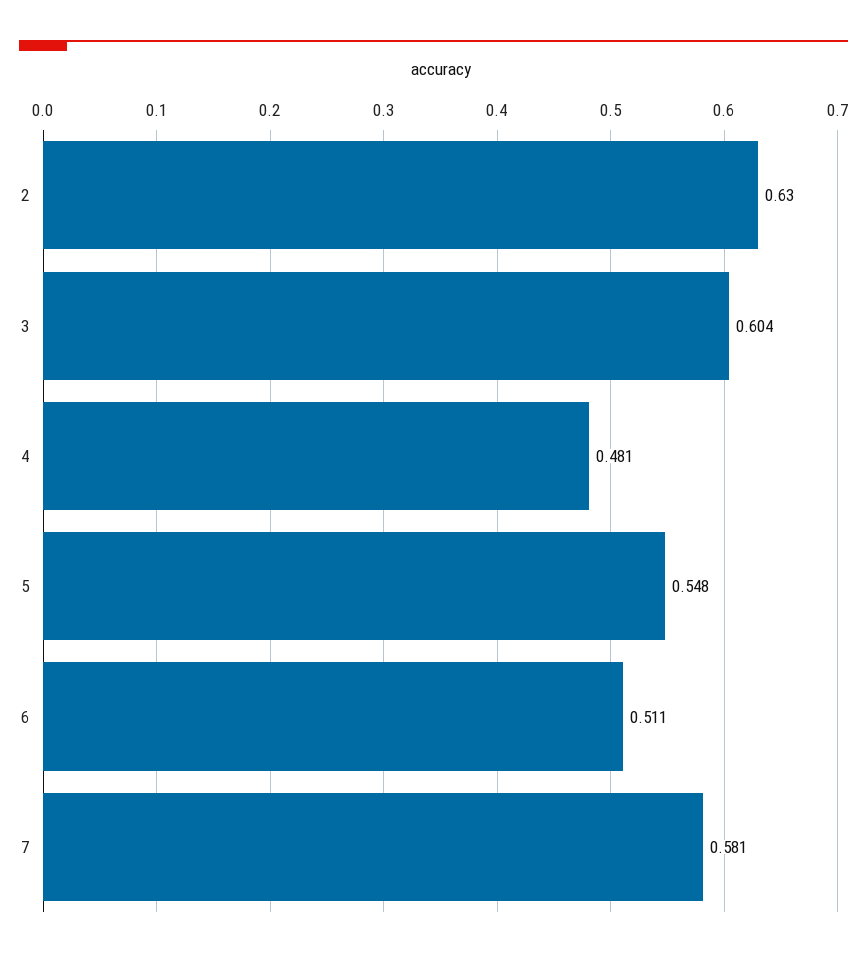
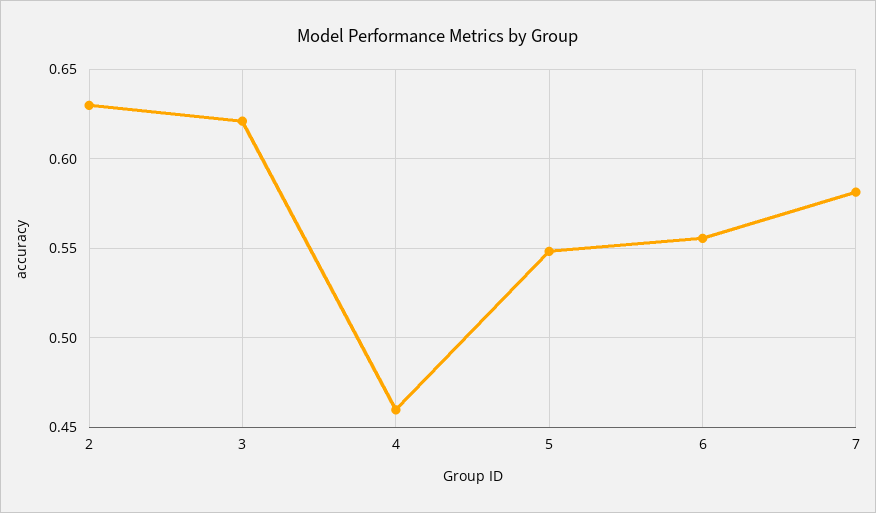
3: 0.604 -> 0.62
4: 0.481 -> 0.46
6: 0.511 -> 0.555

